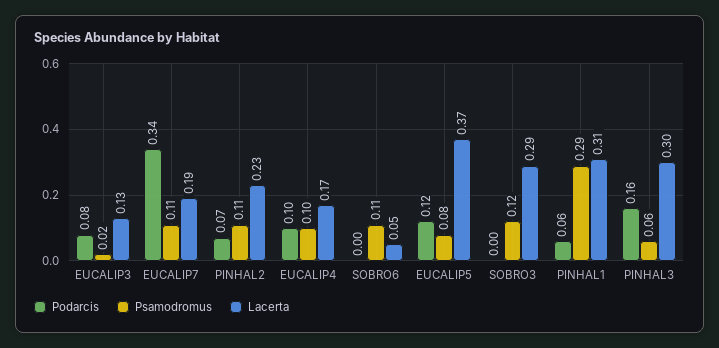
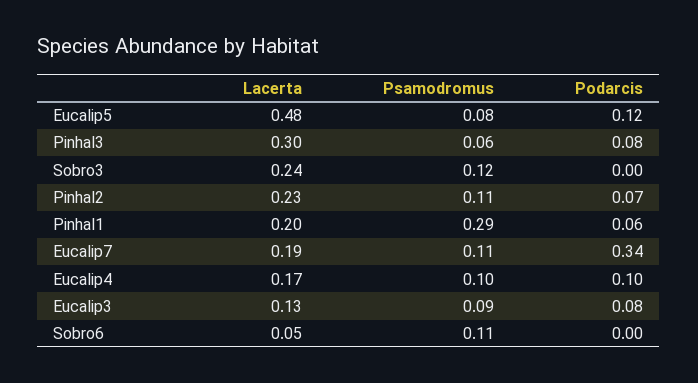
Psamodromus, EUCALIP3: 0.02 -> 0.09
Lacerta, EUCALIP5: 0.37 -> 0.48
Lacerta, SOBRO3: 0.29 -> 0.24
Lacerta, PINHAL1: 0.31 -> 0.2
Podarcis, PINHAL3: 0.16 -> 0.08

